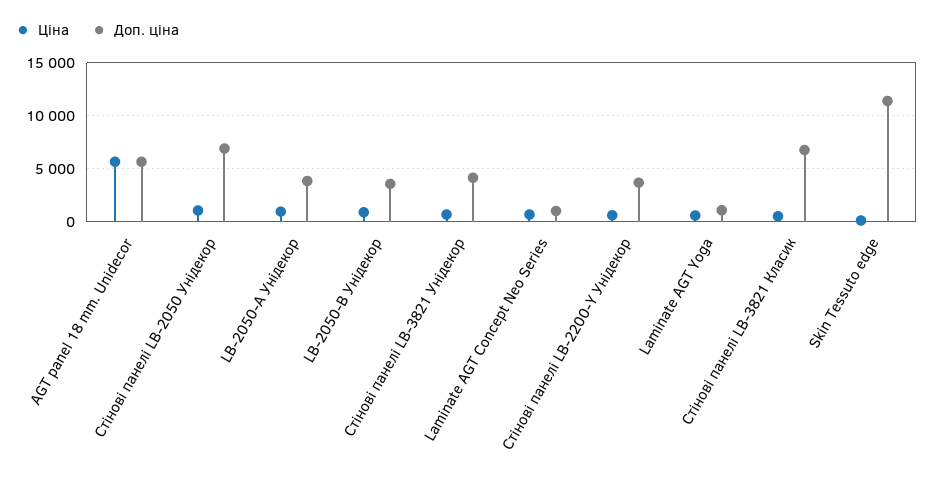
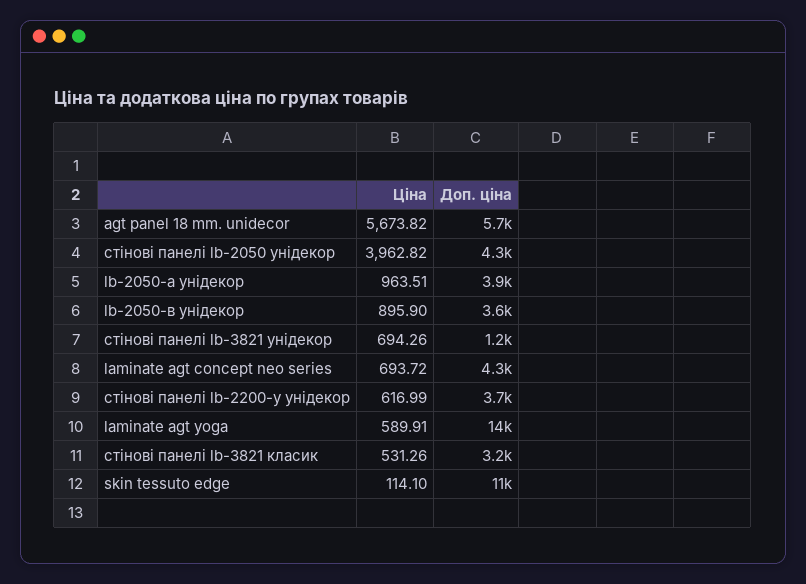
Ціна, Стінові панелі LB-2050 Унідекор: 1000 -> 3962.82
Доп. ціна, Стінові панелі LB-2050 Унідекор: 7000 -> 4300
Доп. ціна, Стінові панелі LB-3821 Унідекор: 4000 -> 1200
Доп. ціна, Laminate AGT Concept Neo Series: 1000 -> 4300
Доп. ціна, Laminate AGT Yoga: 1000 -> 14000
Доп. ціна, Стінові панелі LB-3821 Класик: 7000 -> 3200

